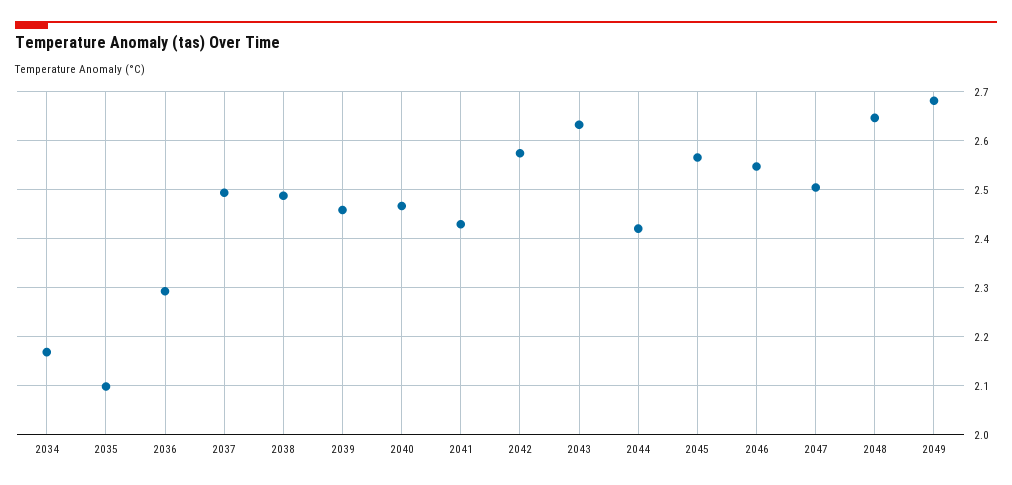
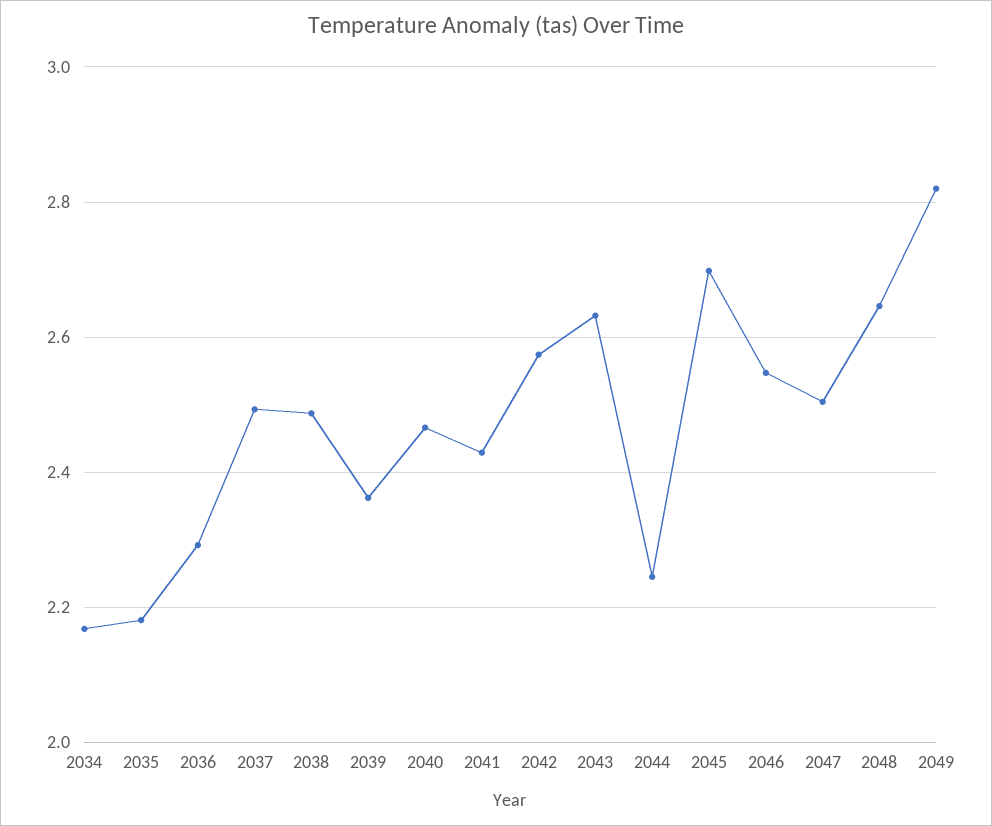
2035: 2.1 -> 2.18
2039: 2.46 -> 2.36
2044: 2.42 -> 2.24
2045: 2.56 -> 2.7
2049: 2.68 -> 2.82

